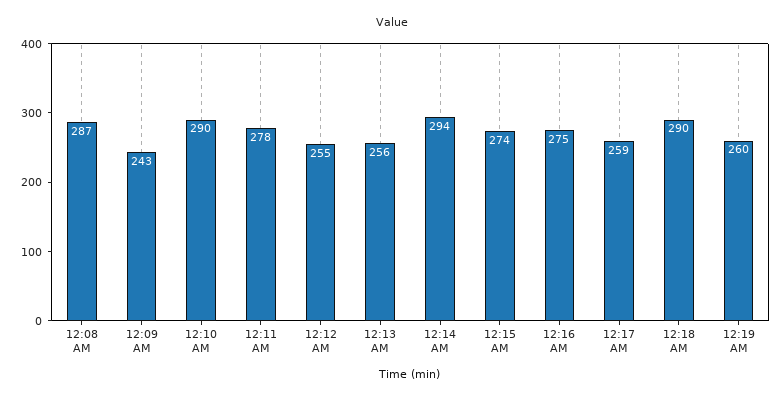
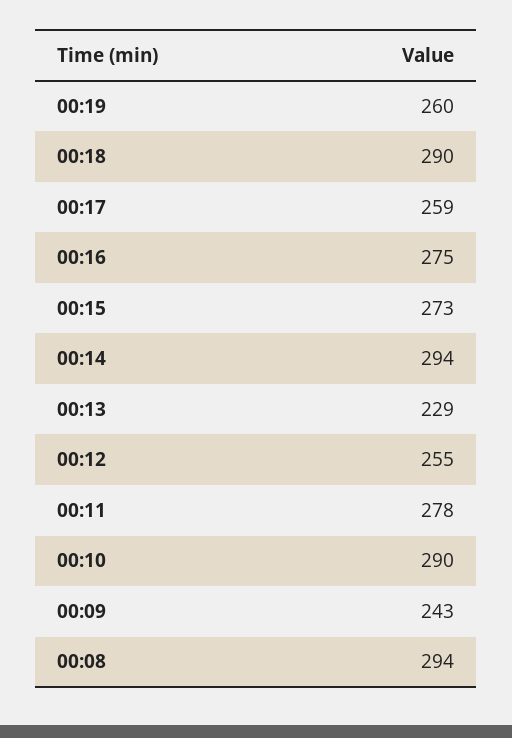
12:08 AM: 287 -> 294
12:13 AM: 256 -> 229
12:15 AM: 274 -> 273

